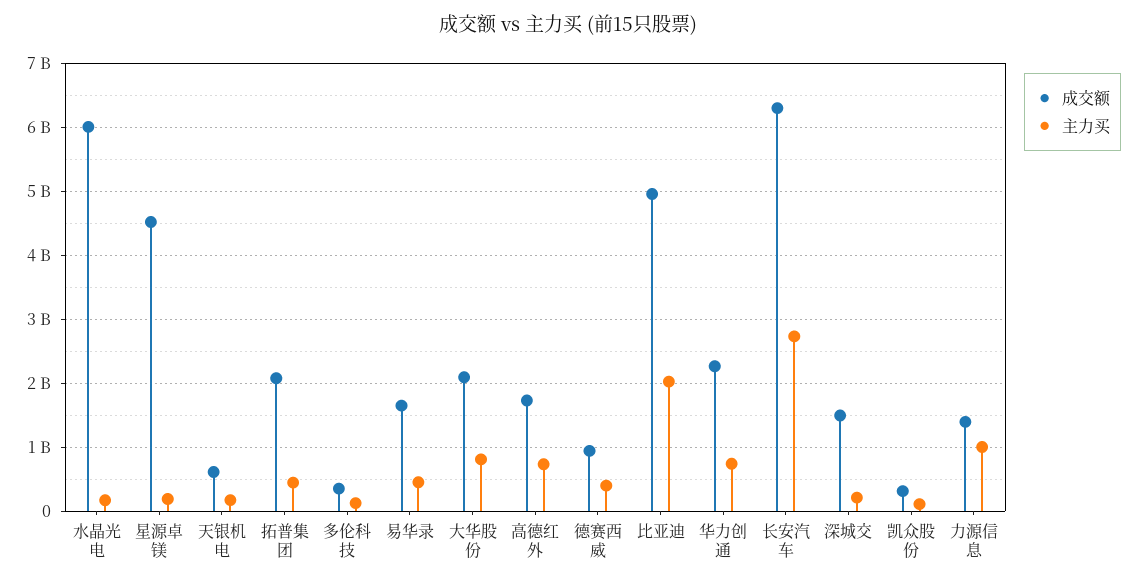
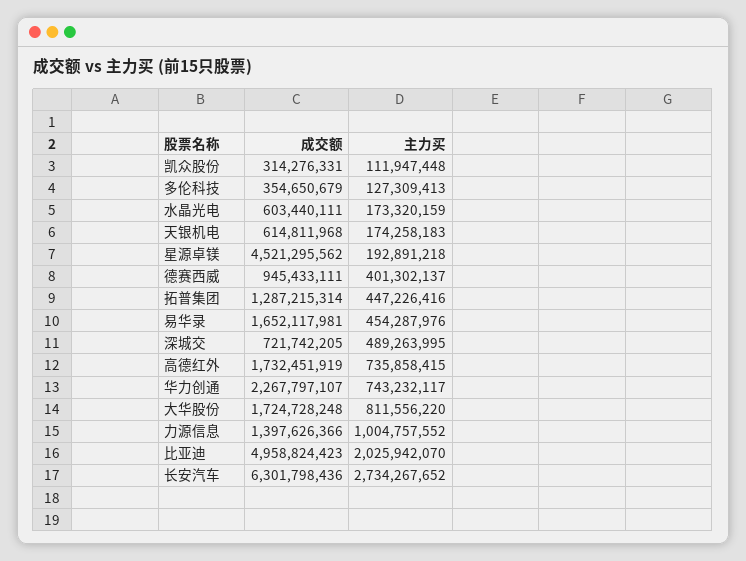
成交额, 水晶光电: 6000000000 -> 603440111
成交额, 拓普集团: 2100000000 -> 1287215314
成交额, 大华股份: 2100000000 -> 1724728248
成交额, 深城交: 1500000000 -> 721742205
主力买, 深城交: 200000000 -> 489263995

